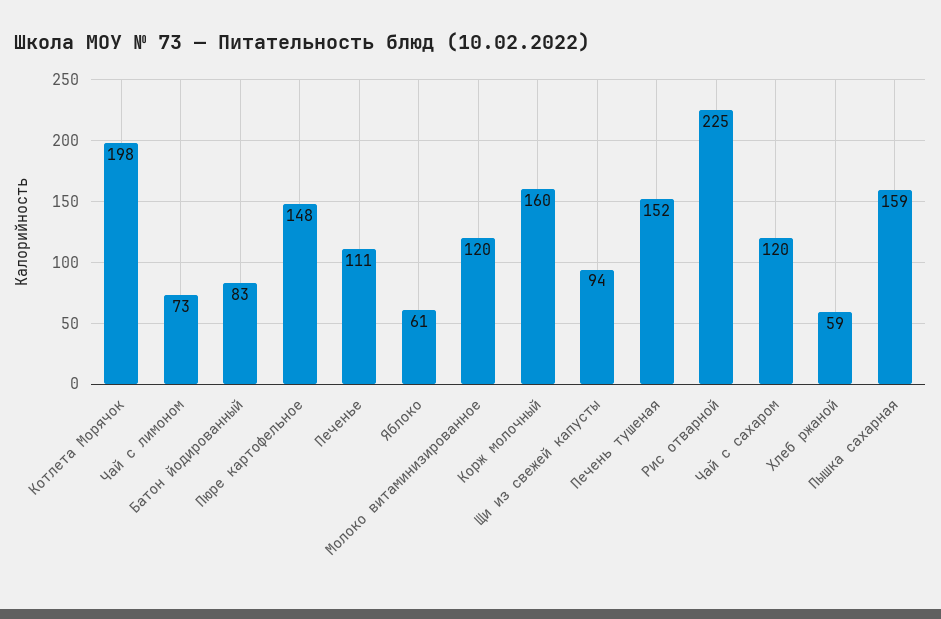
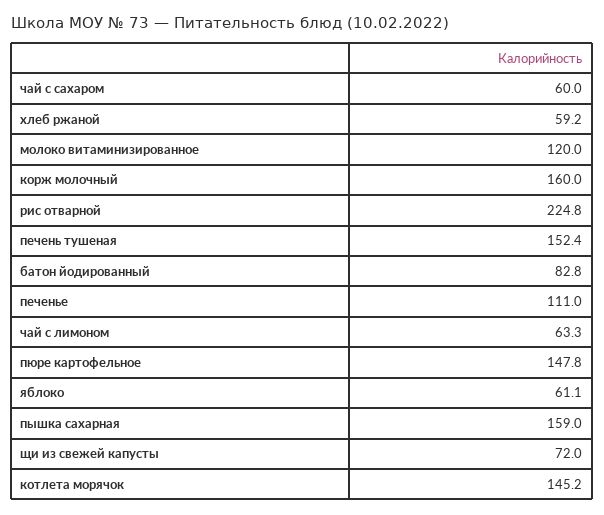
Котлета Морячок: 198 -> 145.2
Чай с лимоном: 73 -> 63.3
Щи из свежей капусты: 94 -> 72
Чай с сахаром: 120 -> 60

